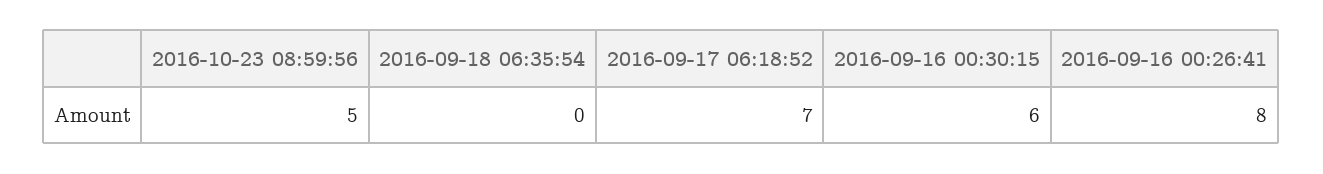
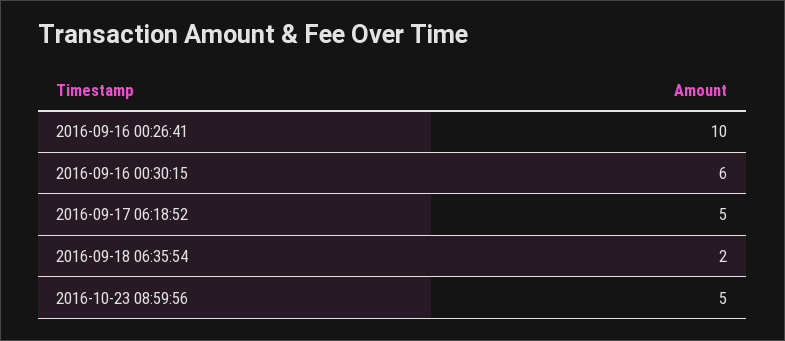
2016-09-18 06:35:54: 0 -> 2
2016-09-17 06:18:52: 7 -> 5
2016-09-16 00:26:41: 8 -> 10

